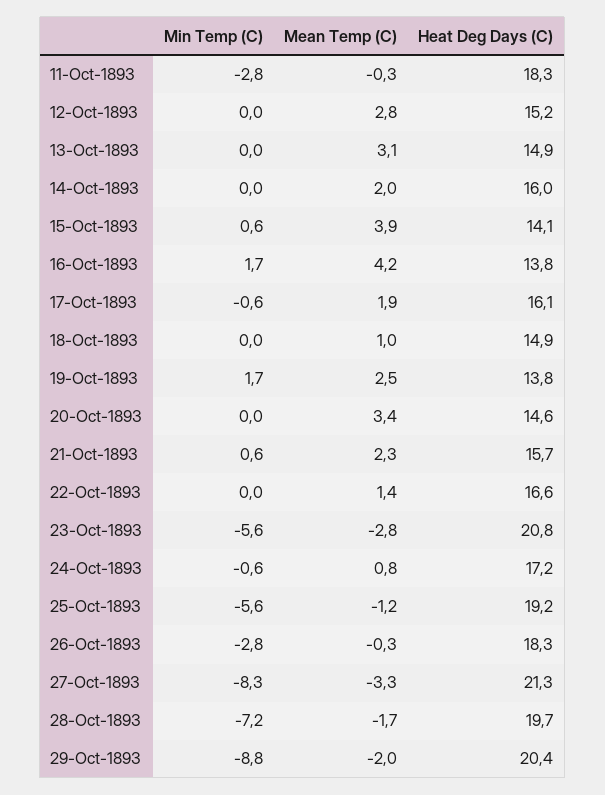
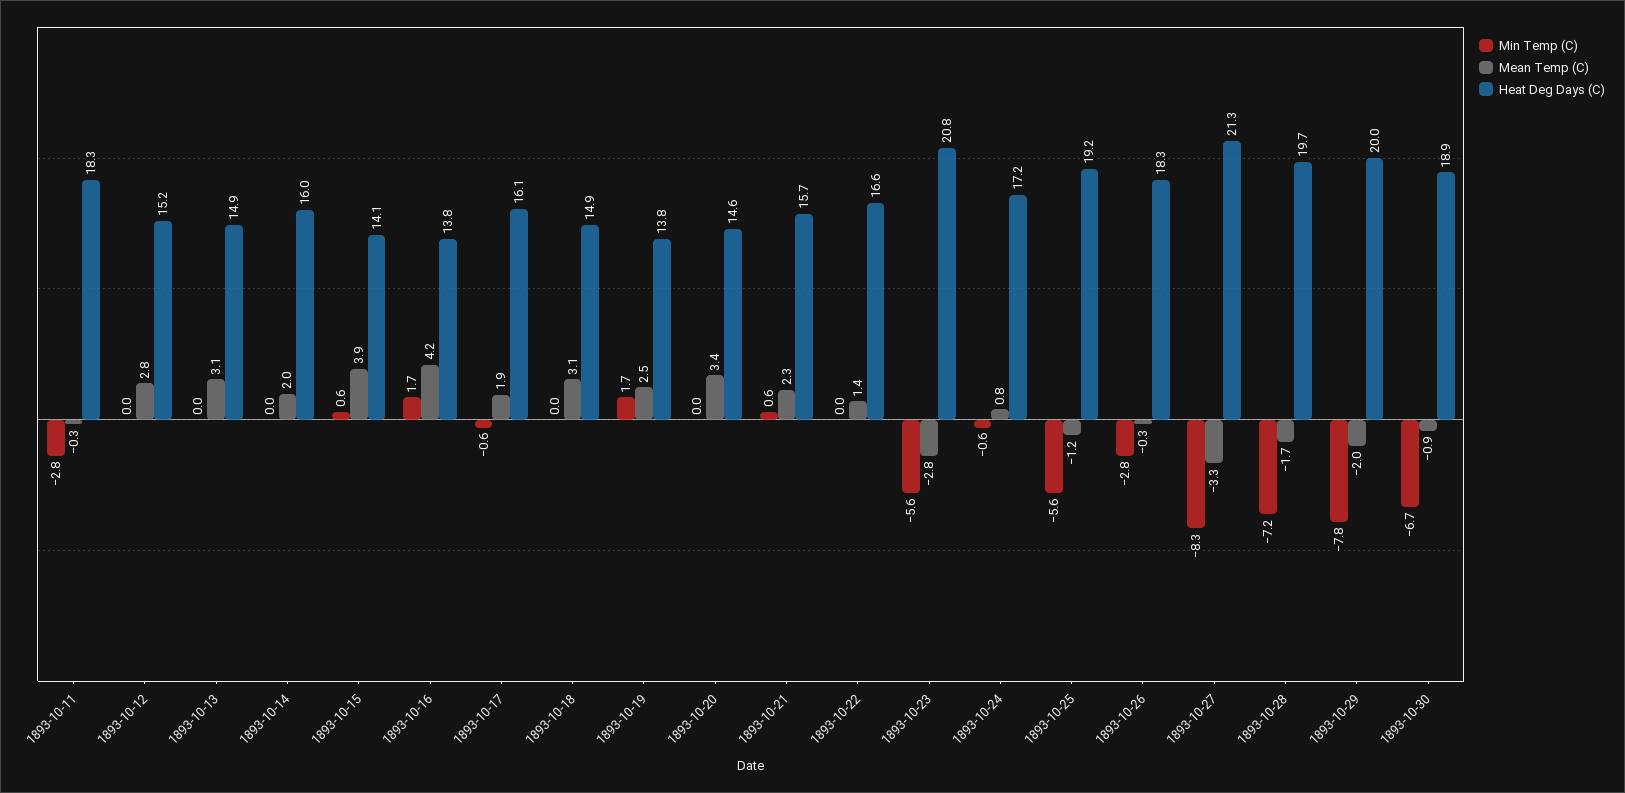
Mean Temp (C), 18-Oct-1893: 1 -> 3.1
Min Temp (C), 29-Oct-1893: -8.8 -> -7.8
Heat Deg Days (C), 29-Oct-1893: 20.4 -> 20
Min Temp (C), 1893-10-30: none -> -6.7
Mean Temp (C), 1893-10-30: none -> -0.9
Heat Deg Days (C), 1893-10-30: none -> 18.9

